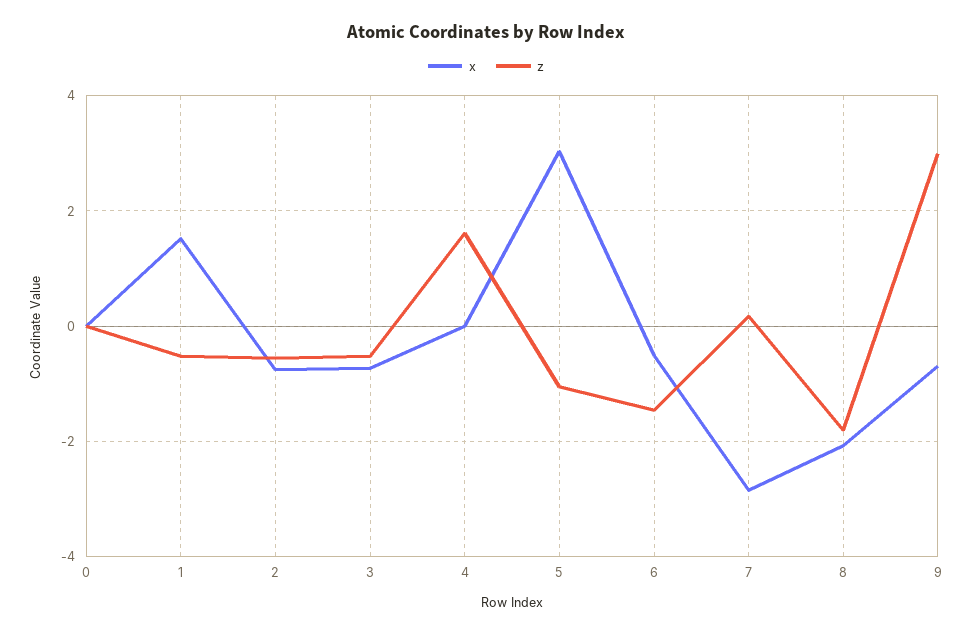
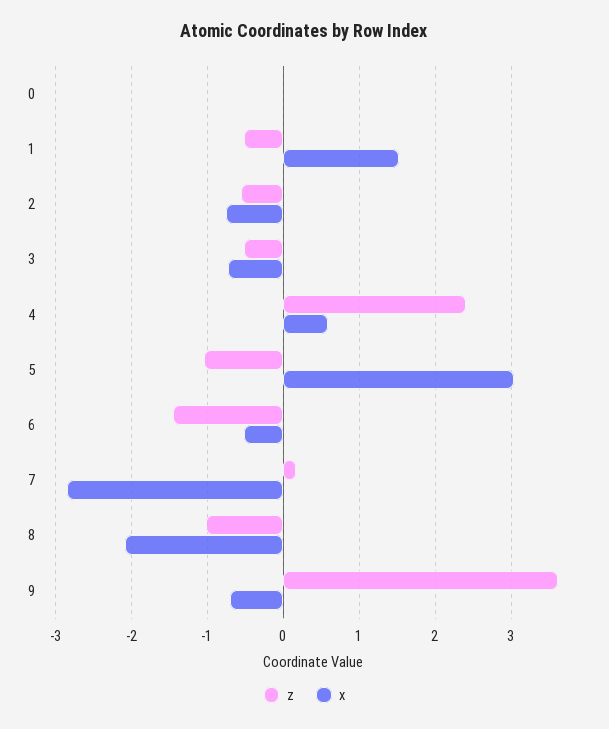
x, 4: 0 -> 0.6
z, 4: 1.6 -> 2.4
z, 8: -1.8 -> -1
z, 9: 3 -> 3.6

